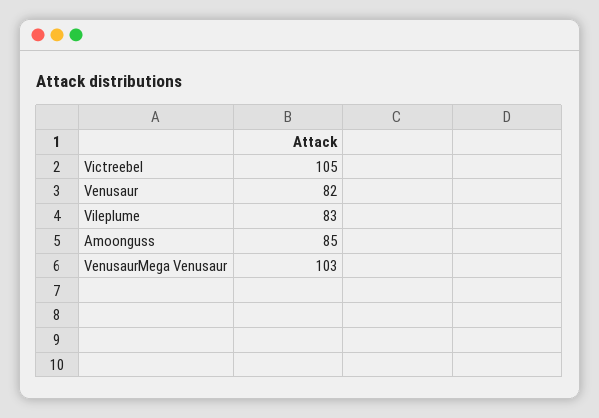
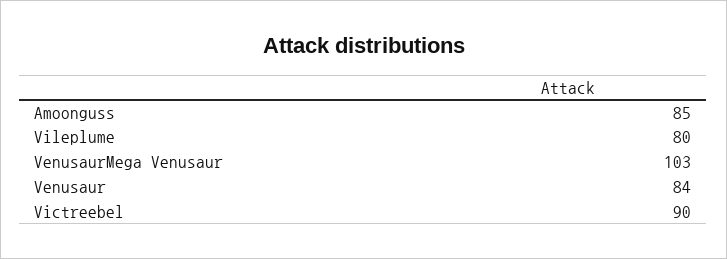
Victreebel: 105 -> 90
Venusaur: 82 -> 84
Vileplume: 83 -> 80

